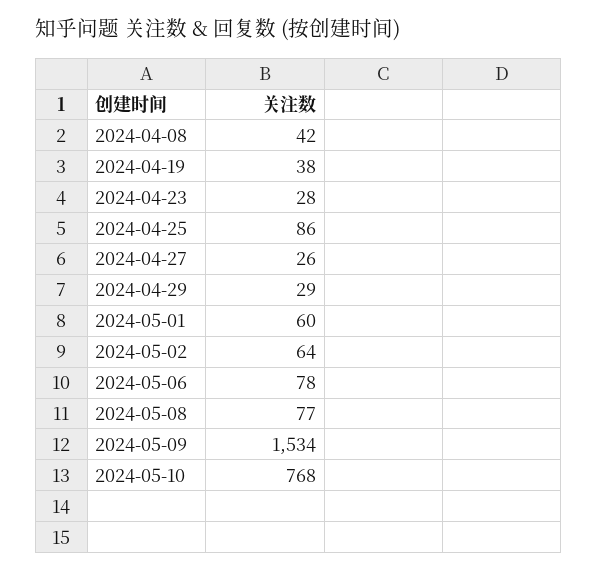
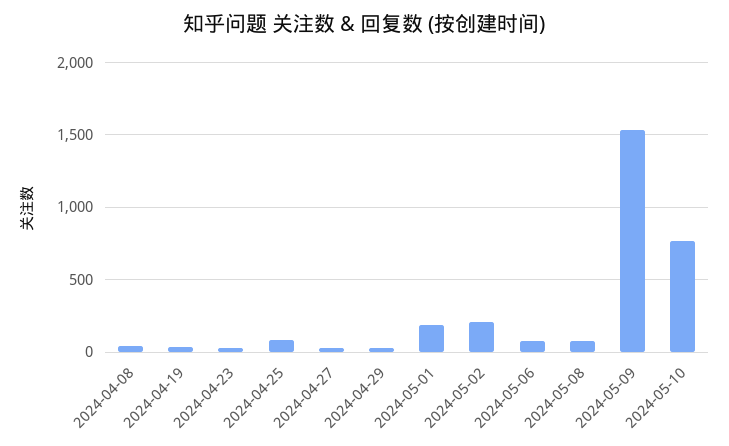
2024-05-01: 60 -> 200
2024-05-02: 64 -> 200

